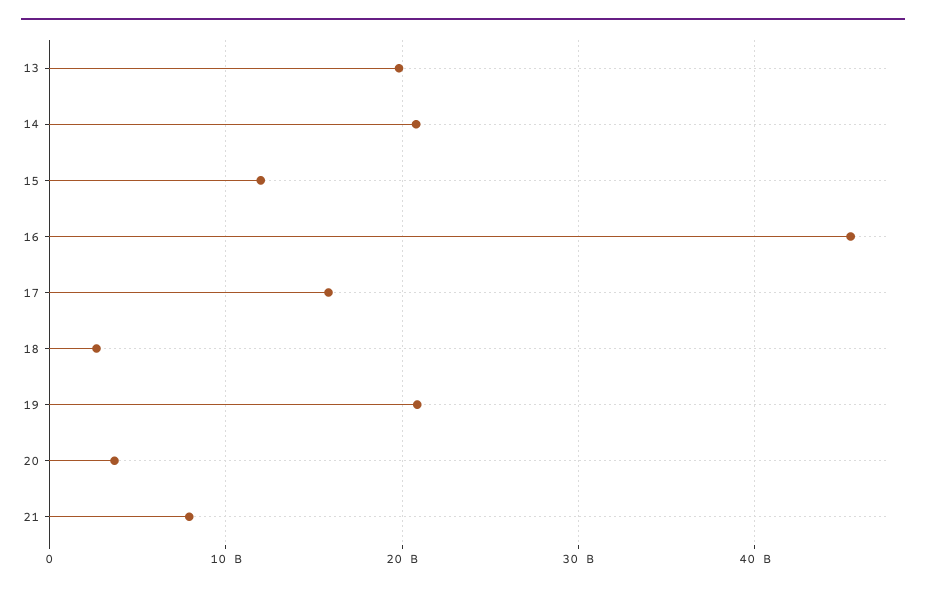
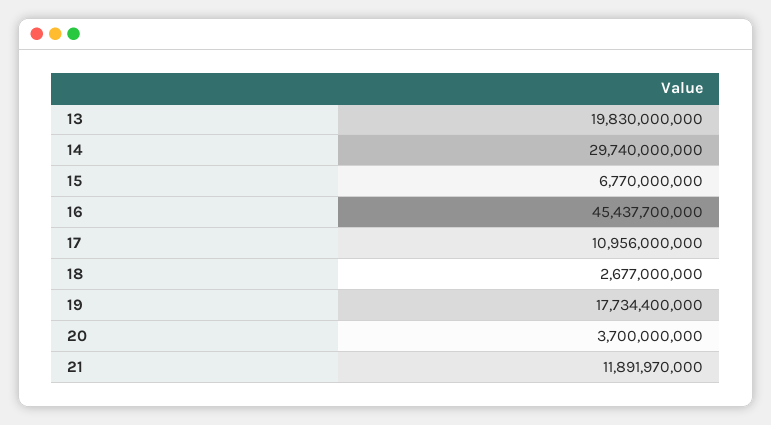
14: 21000000000 -> 29740000000
15: 12000000000 -> 6770000000
17: 16000000000 -> 10956000000
19: 21000000000 -> 17734400000
21: 8000000000 -> 11891970000

